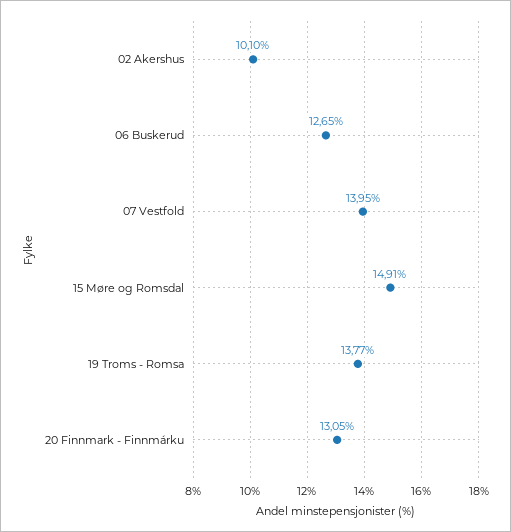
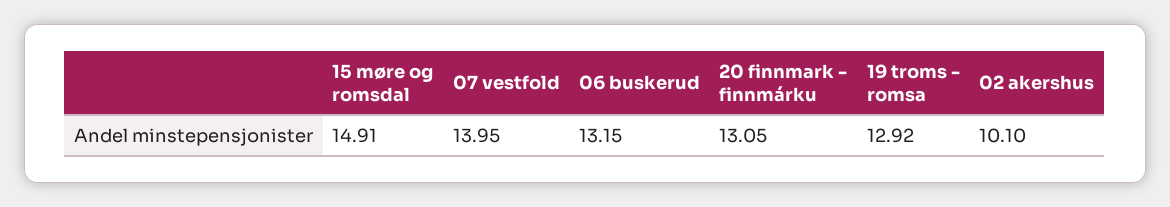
06 Buskerud: 12.65 -> 13.15
19 Troms - Romsa: 13.77 -> 12.92

